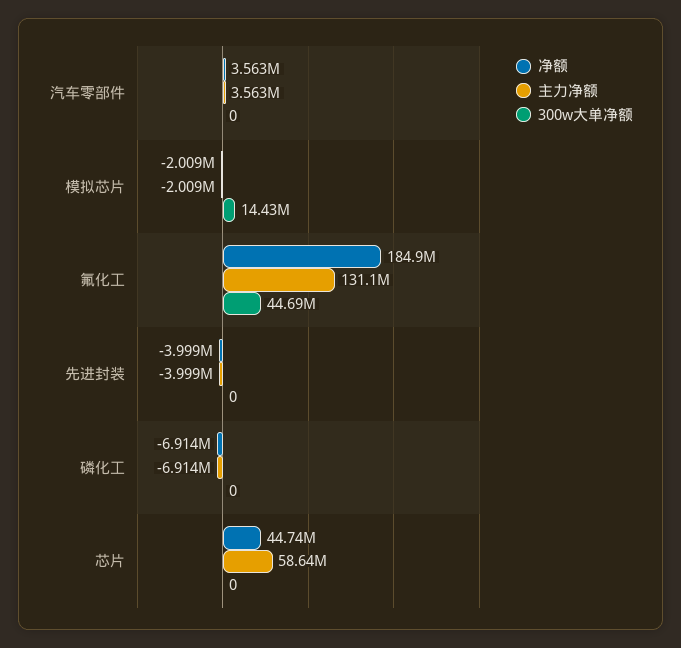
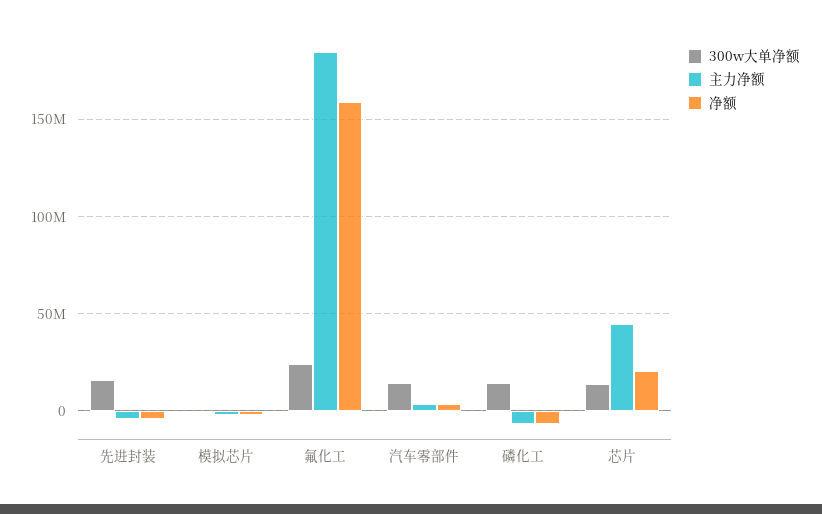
300w大单净额, 汽车零部件: 0 -> 15000000
300w大单净额, 模拟芯片: 14430000 -> 0
净额, 氟化工: 184900000 -> 160000000
主力净额, 氟化工: 131100000 -> 185000000
300w大单净额, 氟化工: 44690000 -> 25000000
300w大单净额, 先进封装: 0 -> 15000000
300w大单净额, 磷化工: 0 -> 15000000
净额, 芯片: 44740000 -> 20000000
主力净额, 芯片: 58640000 -> 45000000
300w大单净额, 芯片: 0 -> 15000000

